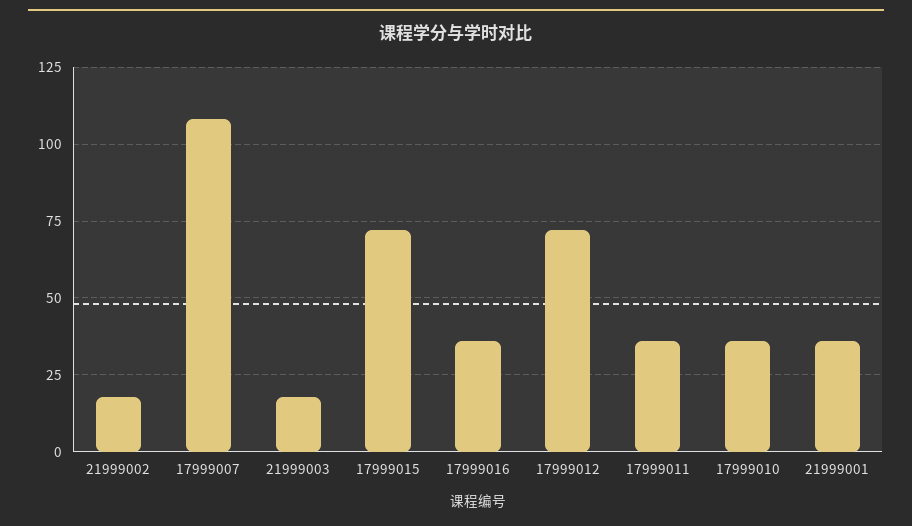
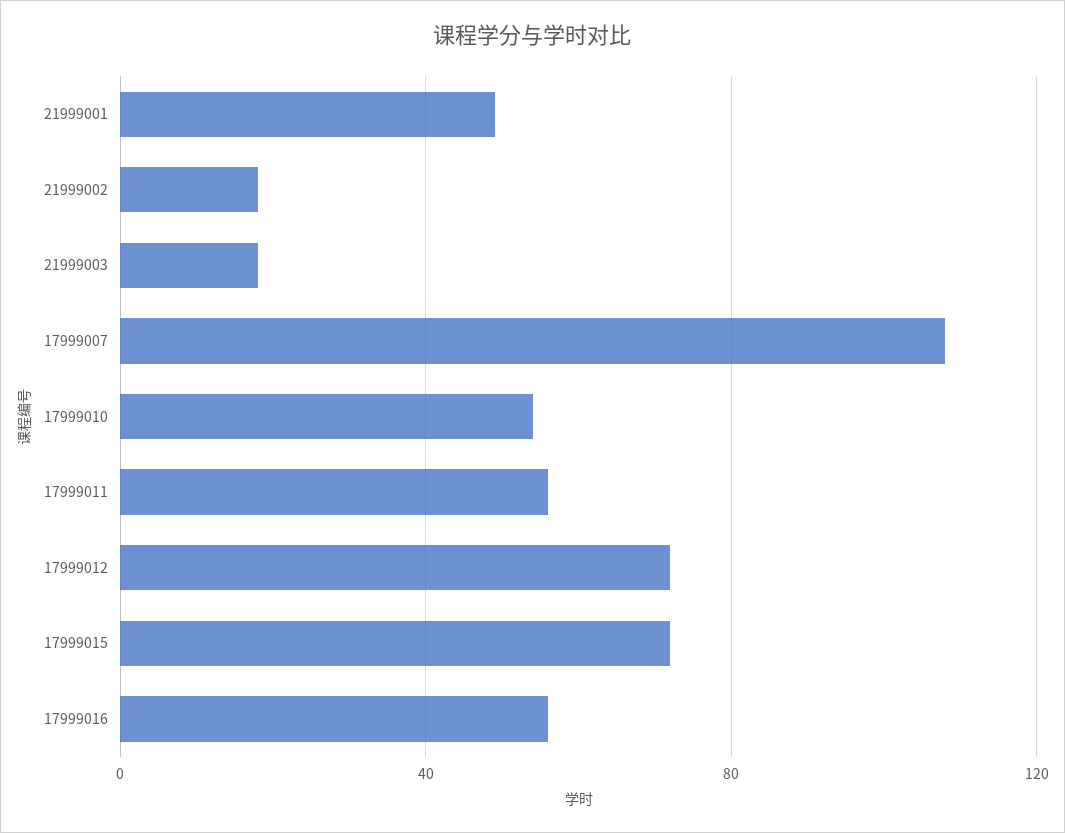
17999016: 35 -> 55
17999011: 35 -> 55
17999010: 35 -> 55
21999001: 35 -> 50

